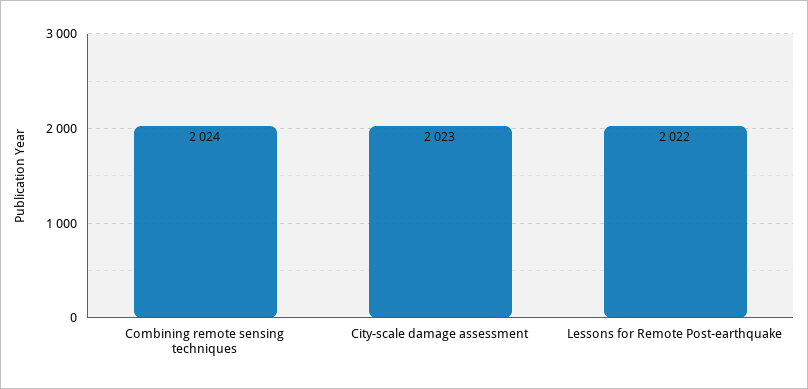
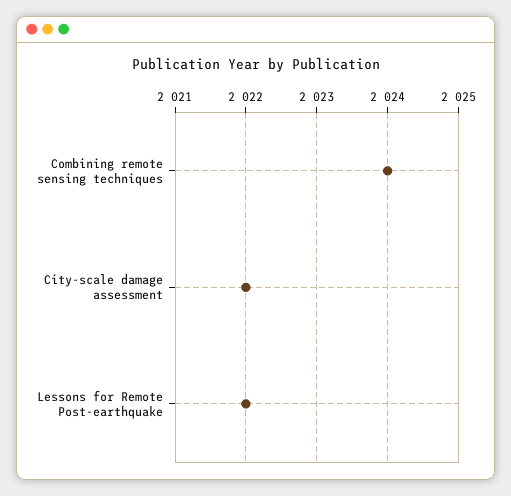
City-scale damage assessment: 2023 -> 2022

